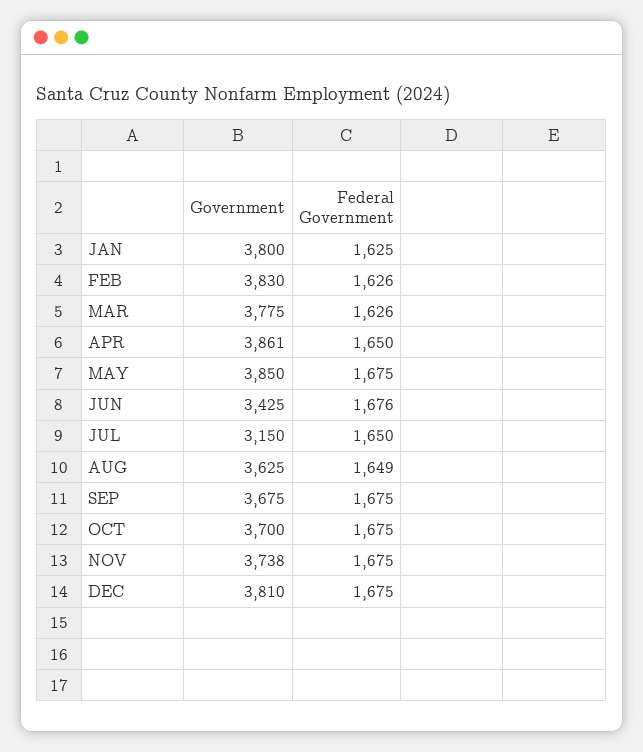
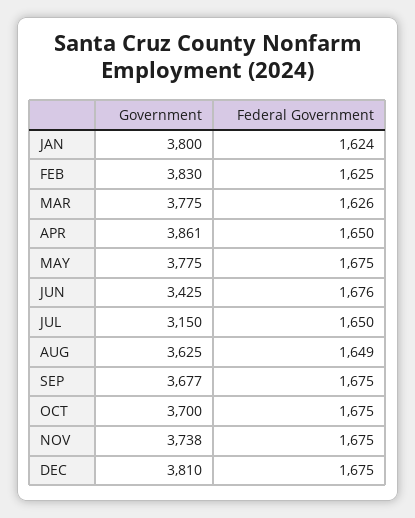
Federal Government, JAN: 1625 -> 1624
Federal Government, FEB: 1626 -> 1625
Government, MAY: 3850 -> 3775
Government, SEP: 3675 -> 3677

